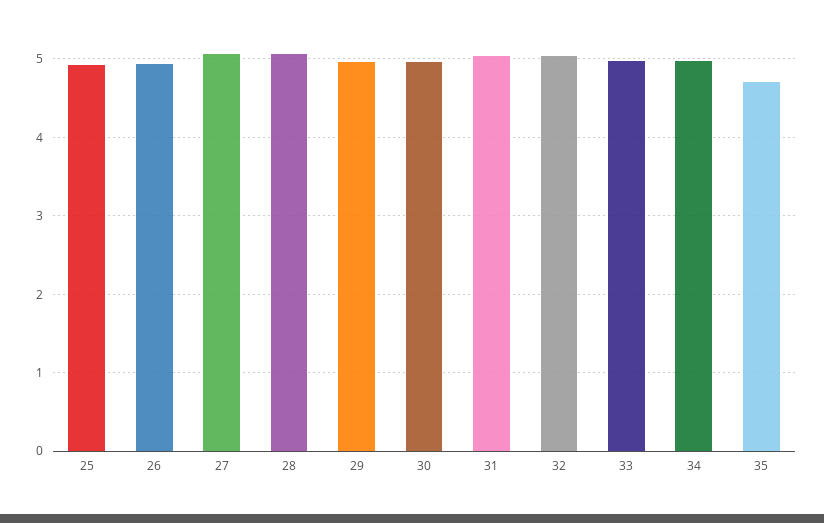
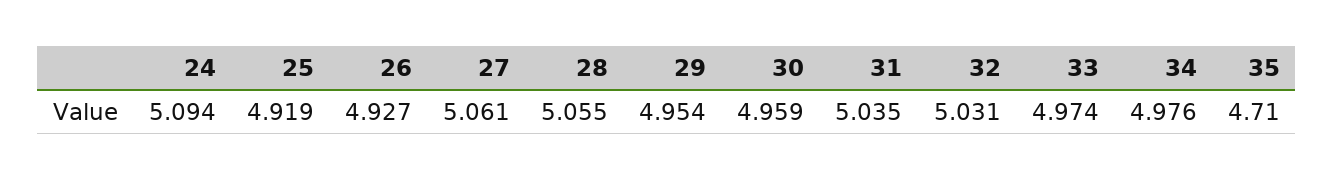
24: none -> 5.094

